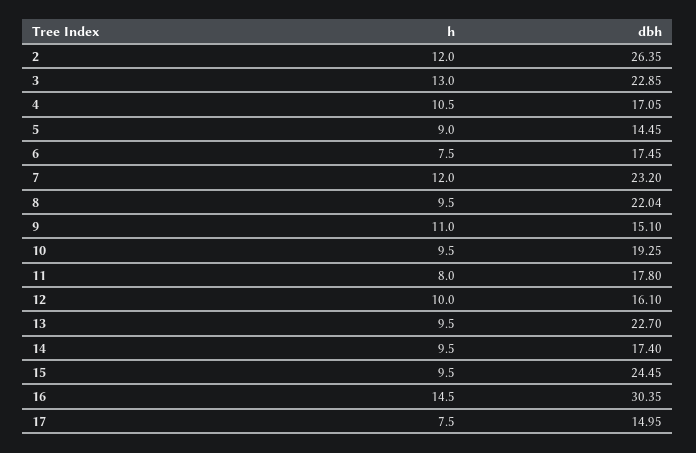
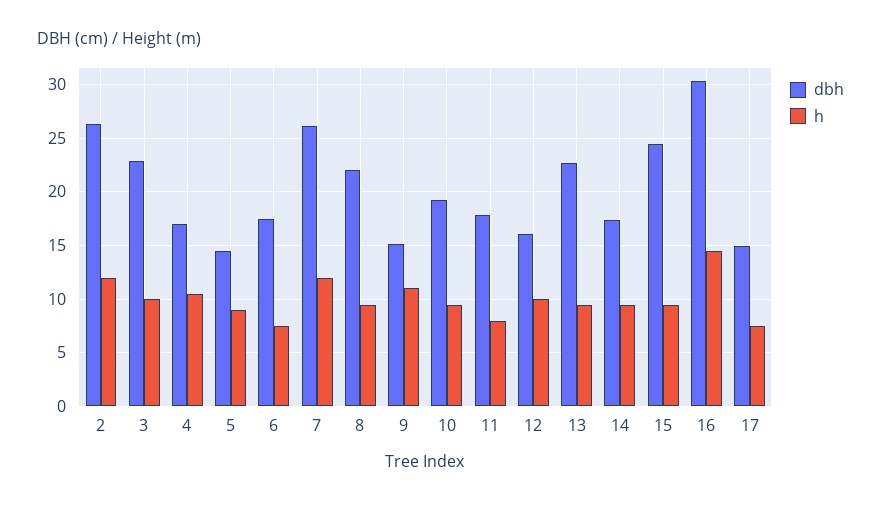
h, 3: 13 -> 10
dbh, 7: 23.2 -> 26

